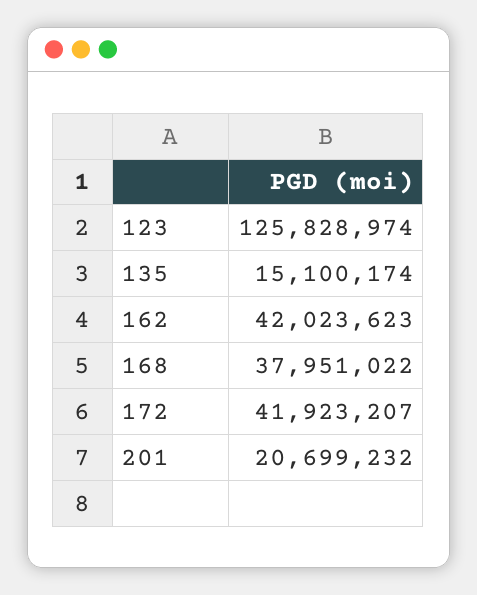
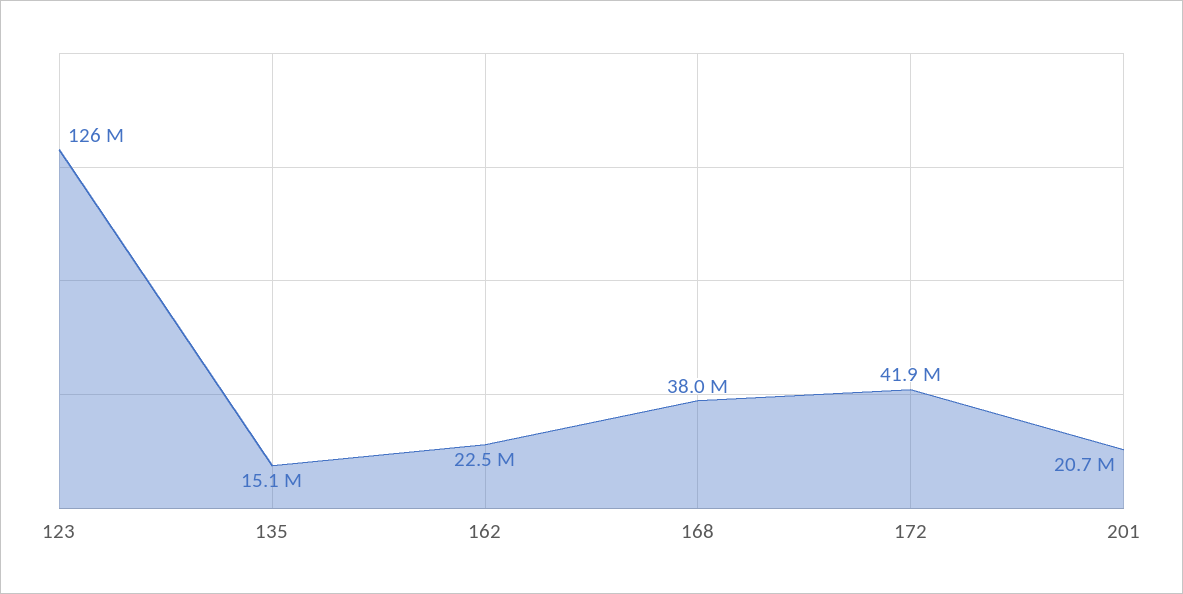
162: 42023623 -> 22500000

